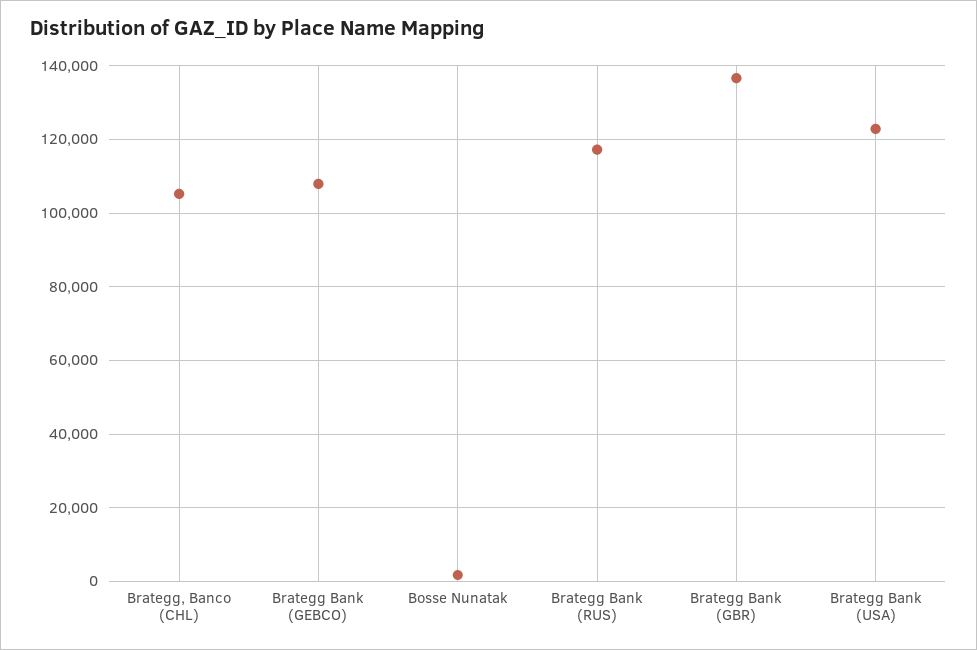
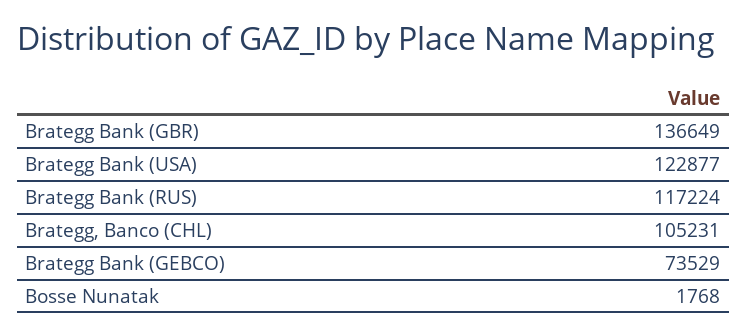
Brategg Bank (GEBCO): 108000 -> 73529

